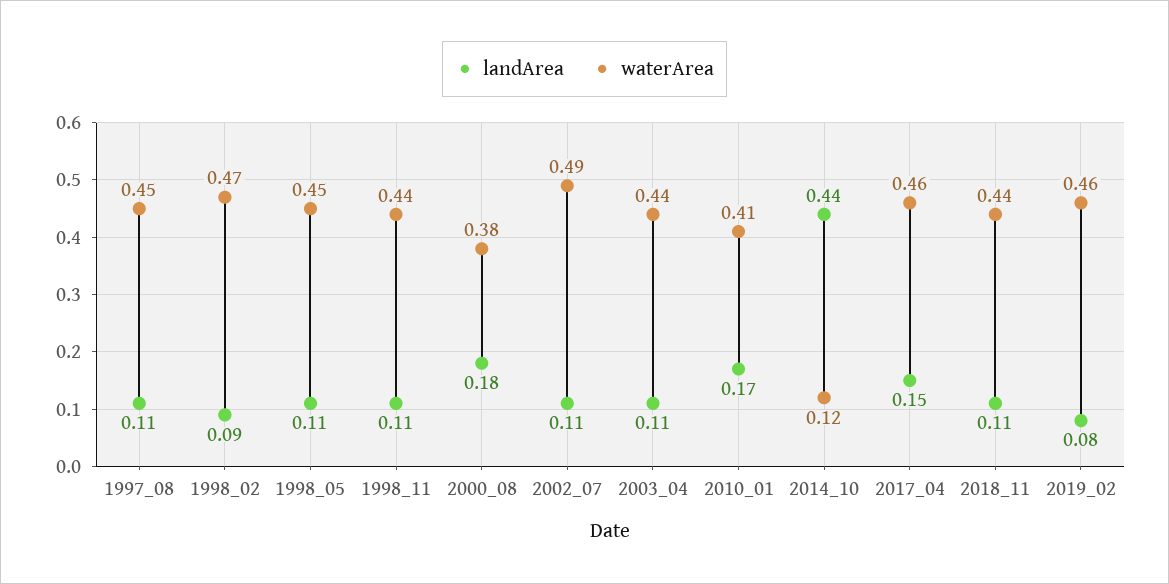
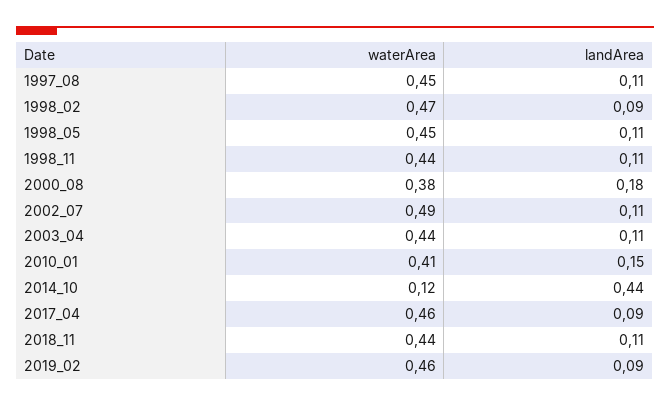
landArea, 2010_01: 0.17 -> 0.15
landArea, 2017_04: 0.15 -> 0.09
landArea, 2019_02: 0.08 -> 0.09

